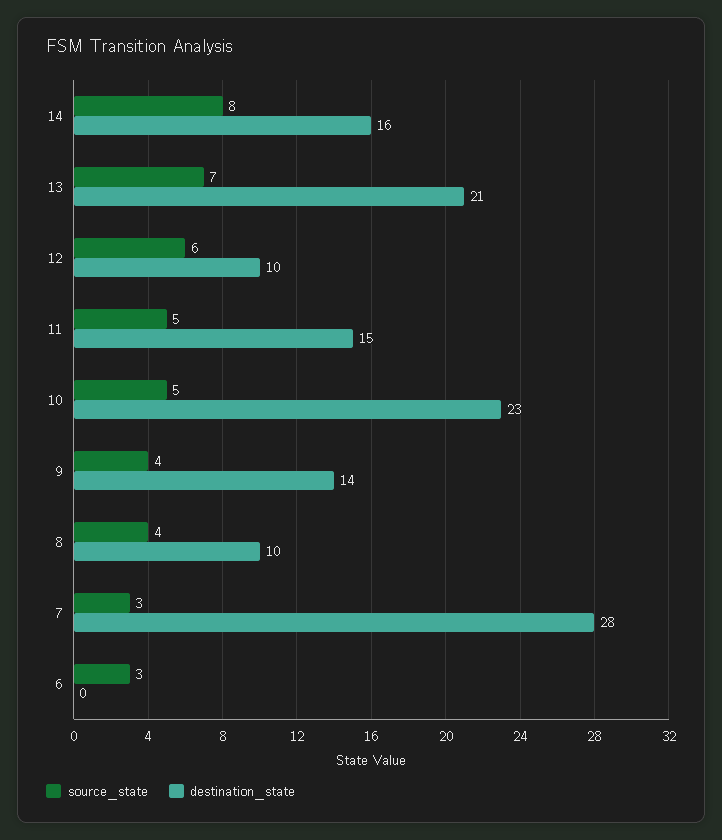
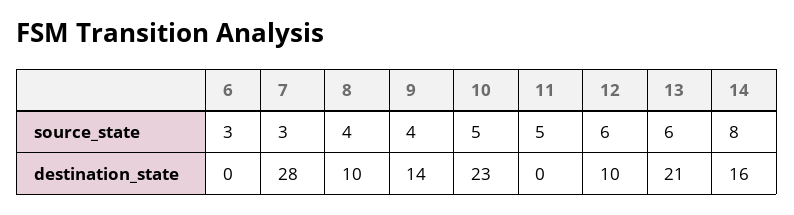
source_state, 13: 7 -> 6
destination_state, 11: 15 -> 0

